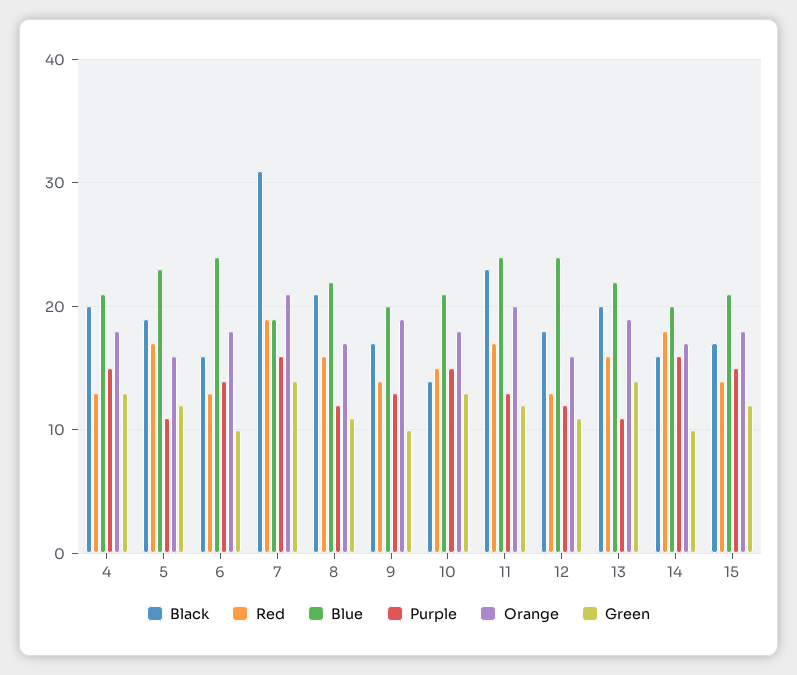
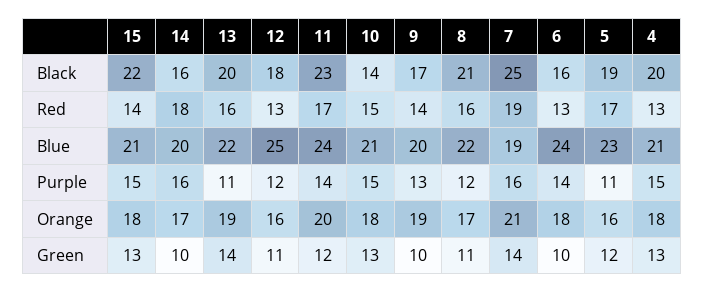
Black, 7: 31 -> 25
Purple, 11: 13 -> 14
Blue, 12: 24 -> 25
Black, 15: 17 -> 22
Green, 15: 12 -> 13

